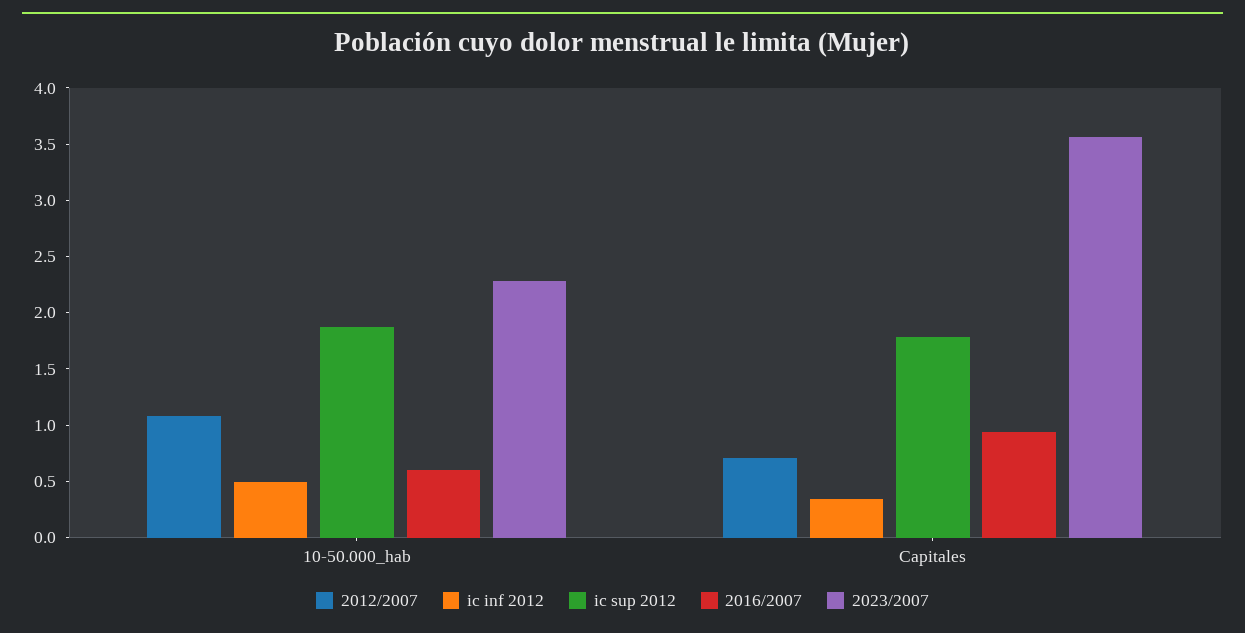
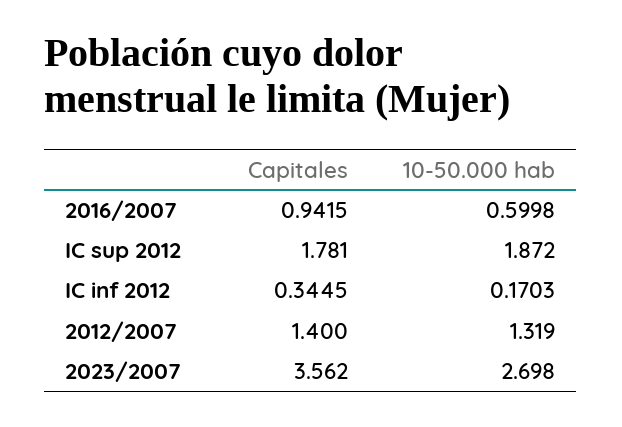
2012/2007, 10-50.000_hab: 1.1 -> 1.319
ic inf 2012, 10-50.000_hab: 0.5 -> 0.1703
2023/2007, 10-50.000_hab: 2.3 -> 2.698
2012/2007, Capitales: 0.7 -> 1.4

